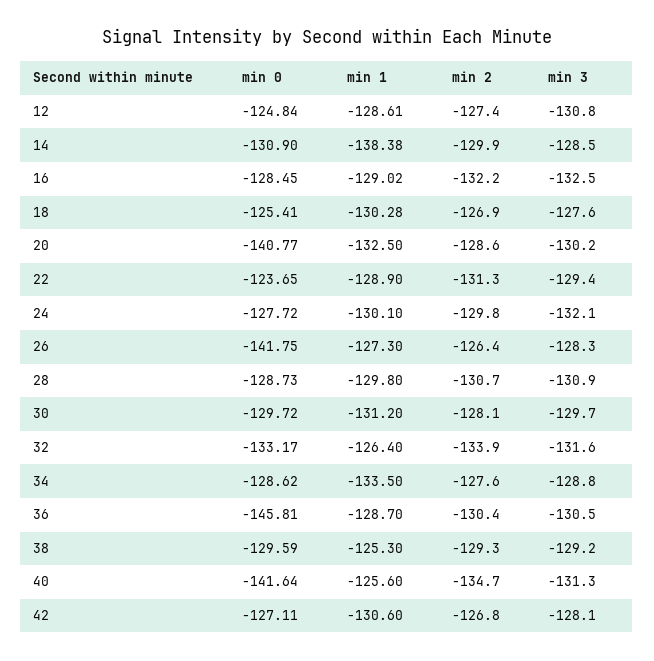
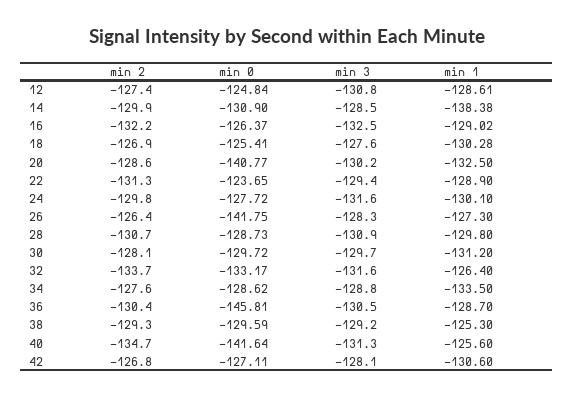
min 0, 16: -128.45 -> -126.37
min 3, 24: -132.1 -> -131.6
min 2, 32: -133.9 -> -133.7

